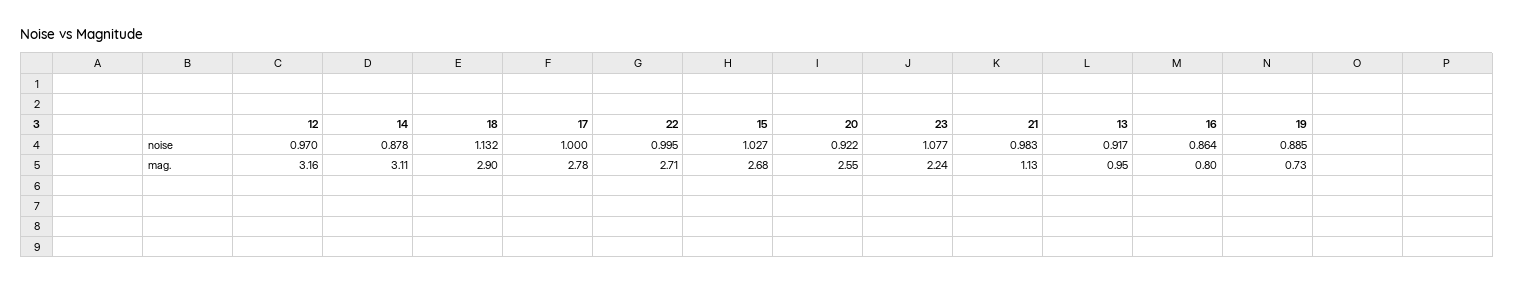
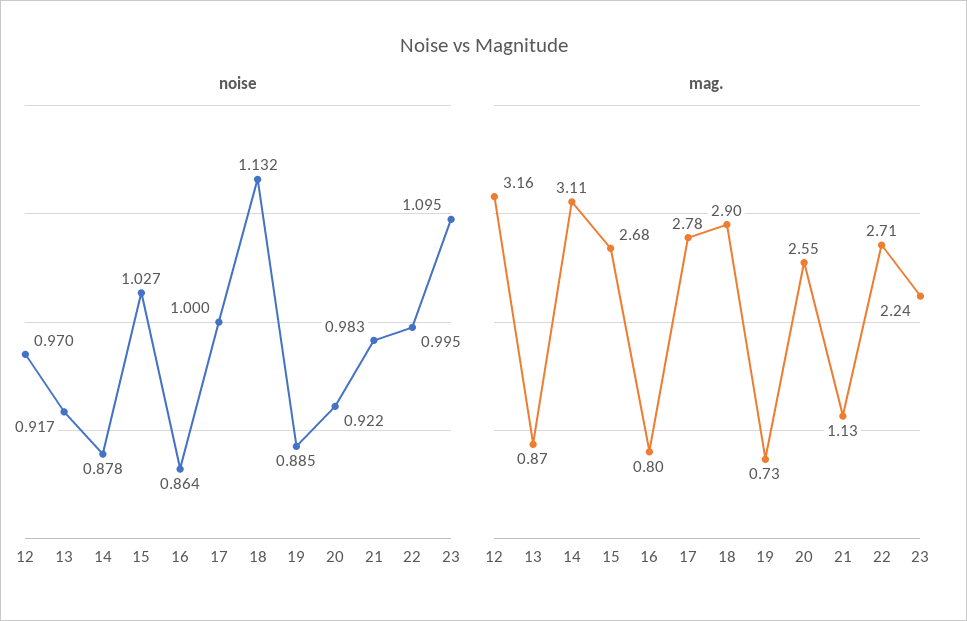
noise, 23: 1.077 -> 1.095
mag., 13: 0.95 -> 0.87

